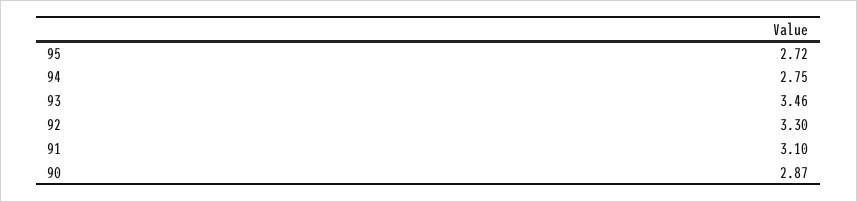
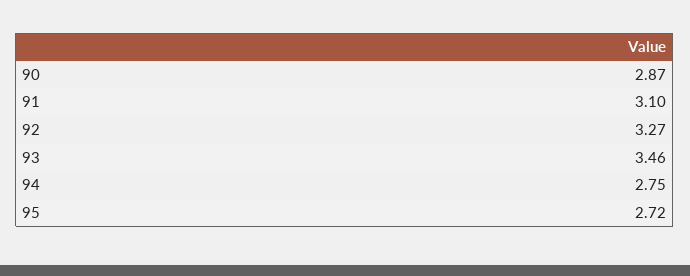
92: 3.3 -> 3.27

